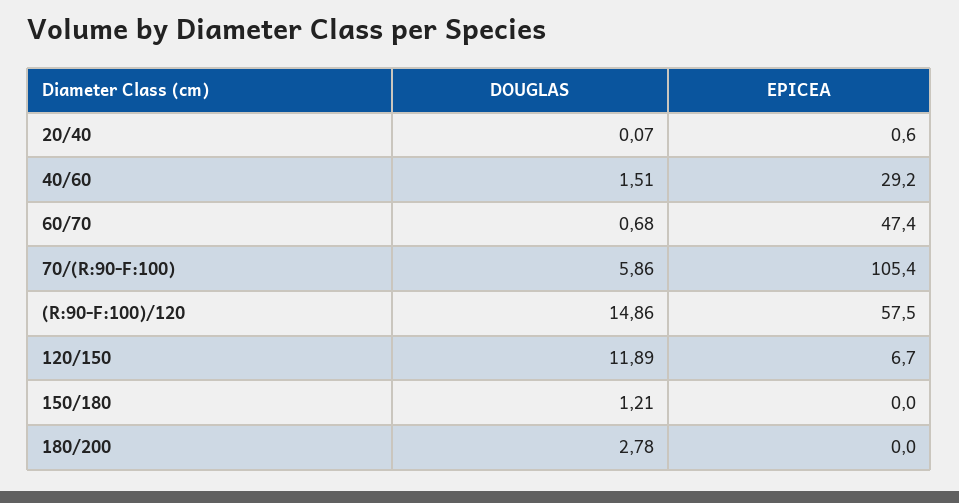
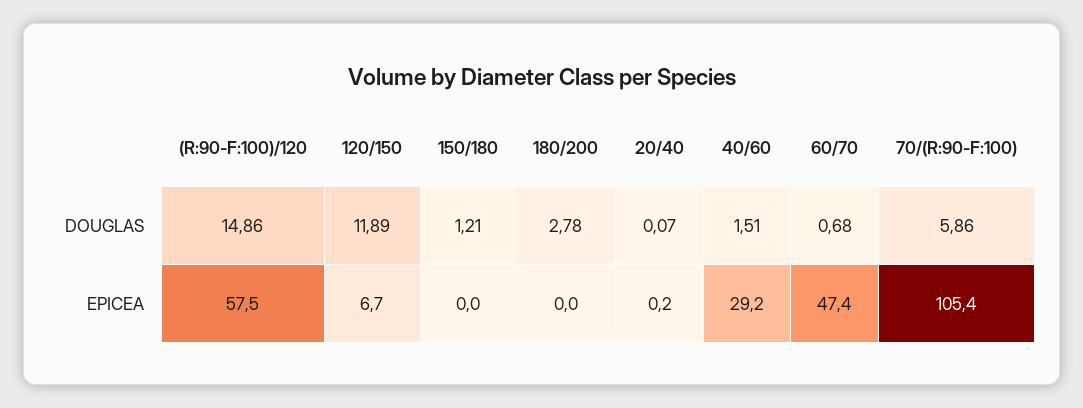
EPICEA, 20/40: 0.6 -> 0.2

